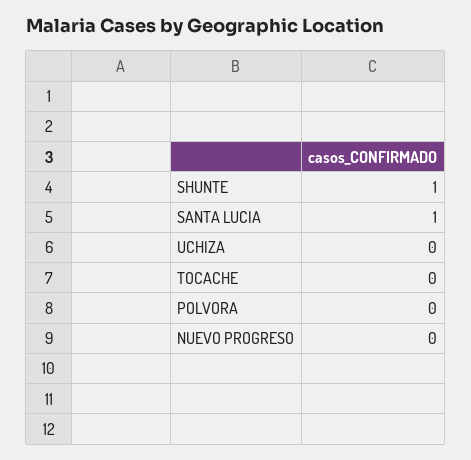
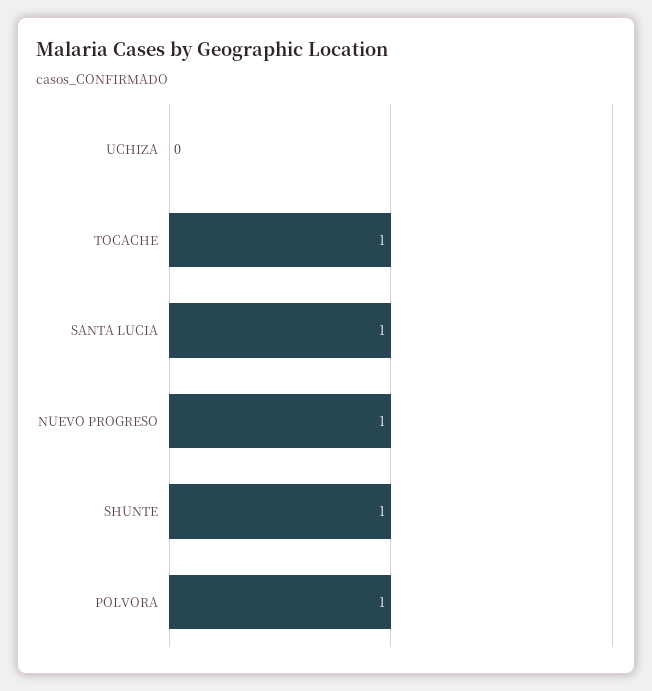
TOCACHE: 0 -> 1
POLVORA: 0 -> 1
NUEVO PROGRESO: 0 -> 1

